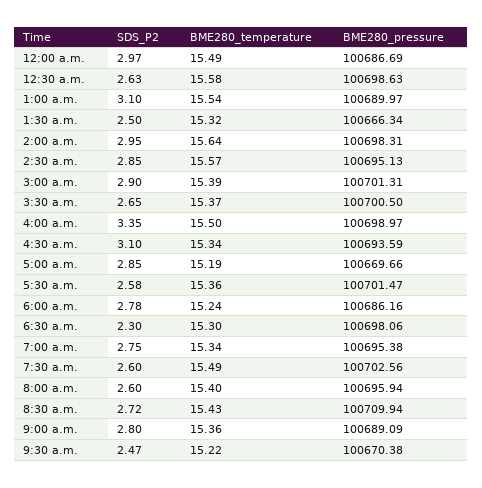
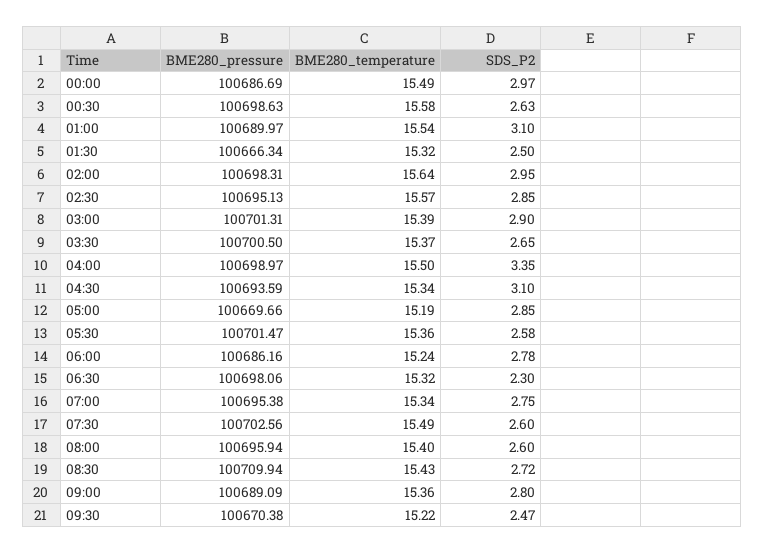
BME280_temperature, 6:30 a.m.: 15.3 -> 15.32

